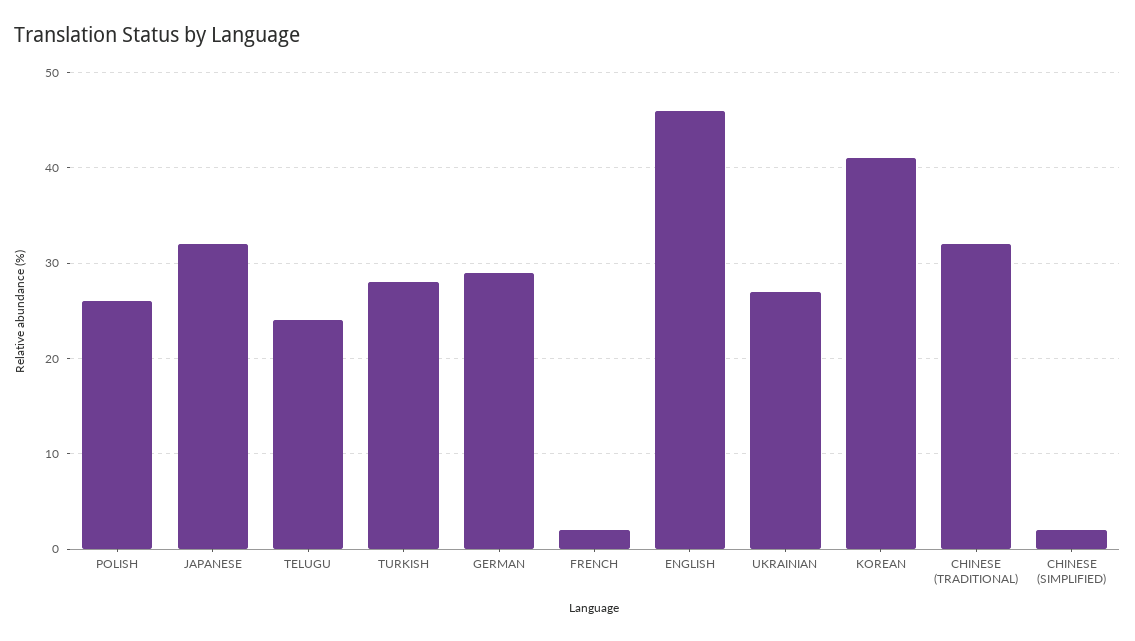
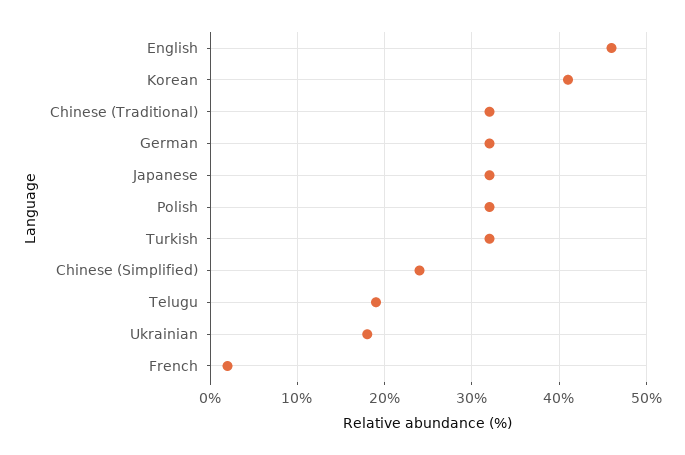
POLISH: 26 -> 32
TELUGU: 24 -> 19
TURKISH: 28 -> 32
GERMAN: 29 -> 32
UKRAINIAN: 27 -> 18
CHINESE (SIMPLIFIED): 2 -> 24

